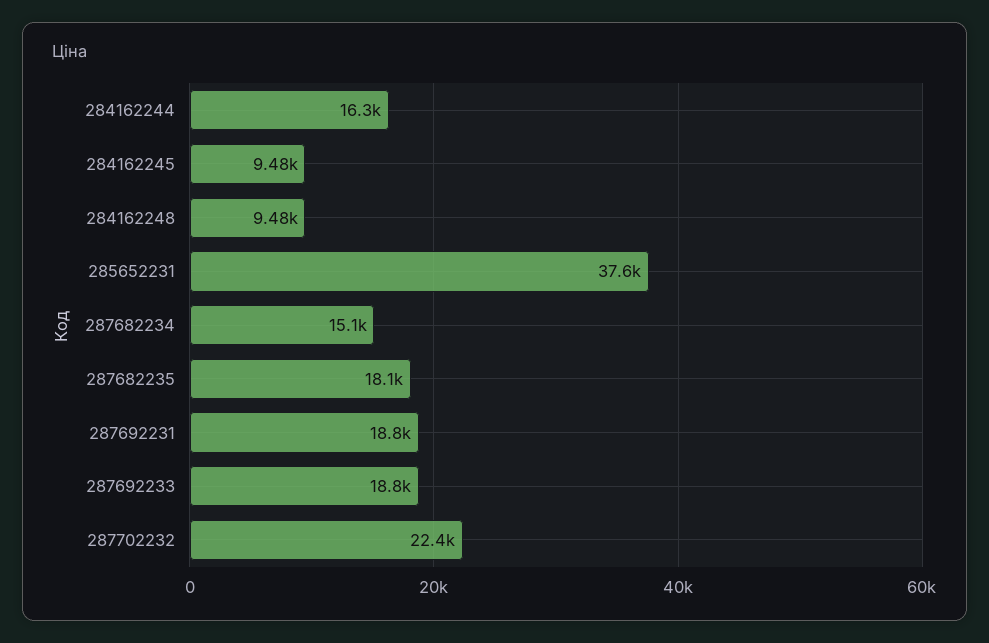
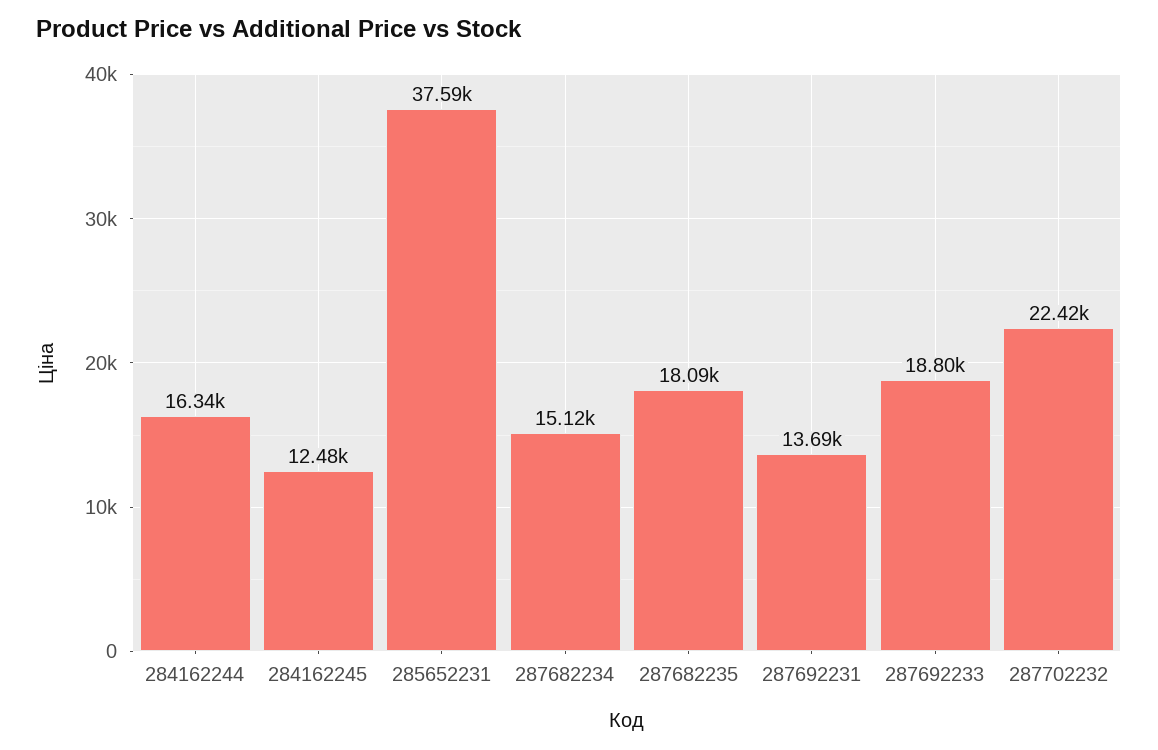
284162245: 9480 -> 12480
284162248: 9480 -> none
287692231: 18800 -> 13690

